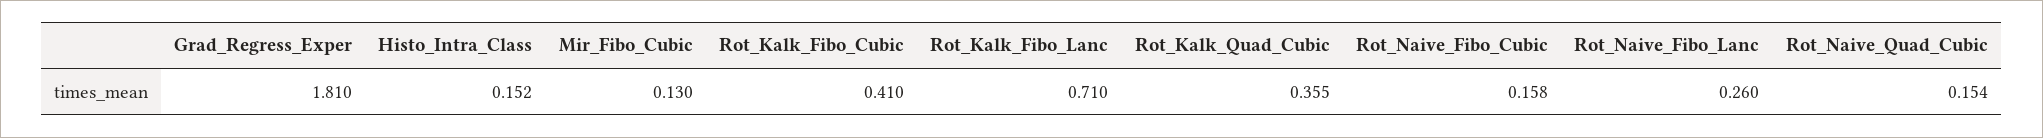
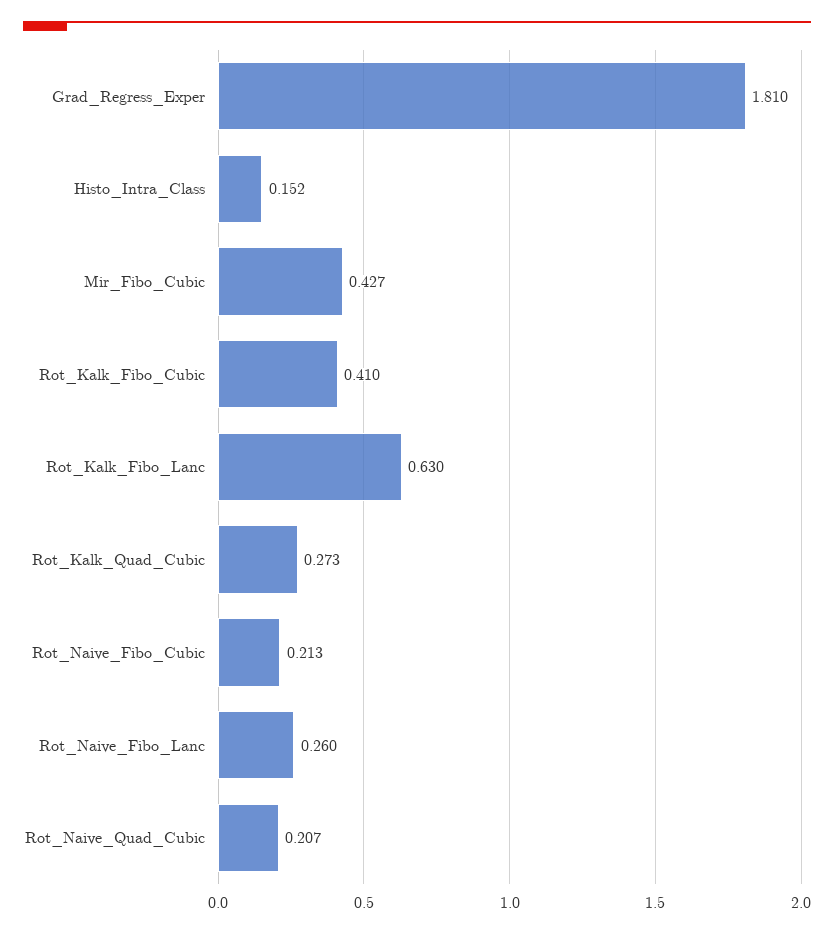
Mir_Fibo_Cubic: 0.13 -> 0.427
Rot_Kalk_Fibo_Lanc: 0.71 -> 0.63
Rot_Kalk_Quad_Cubic: 0.355 -> 0.273
Rot_Naive_Fibo_Cubic: 0.158 -> 0.213
Rot_Naive_Quad_Cubic: 0.154 -> 0.207

